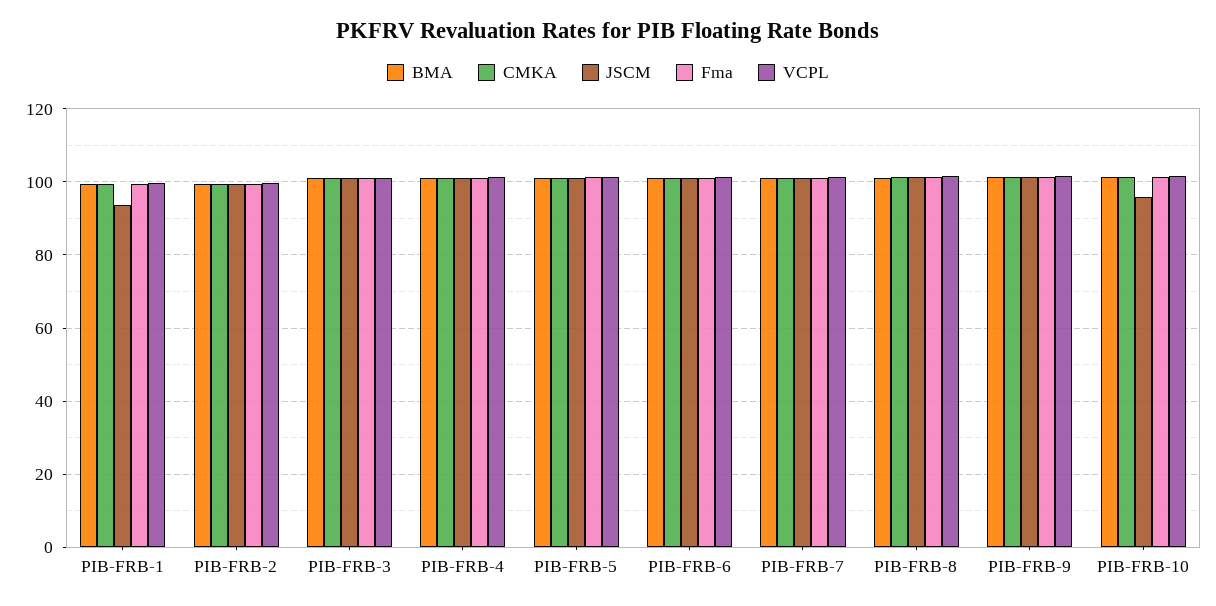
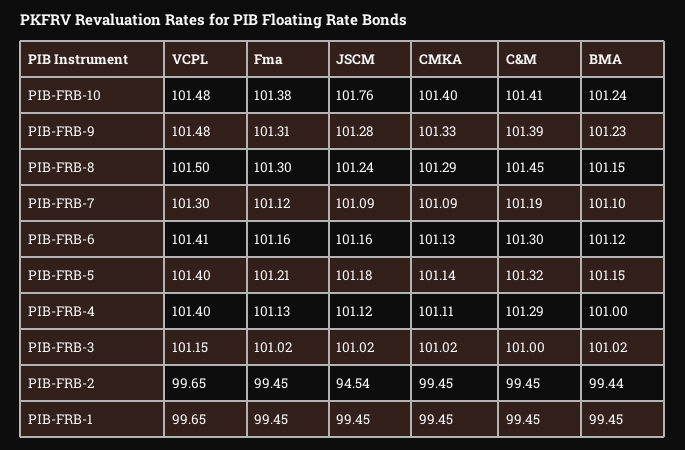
JSCM, PIB-FRB-1: 94 -> 99.45
JSCM, PIB-FRB-2: 100 -> 94.54
JSCM, PIB-FRB-10: 96 -> 101.76
C&M, PIB-FRB-10: none -> 101.41
C&M, PIB-FRB-9: none -> 101.39
C&M, PIB-FRB-8: none -> 101.45
C&M, PIB-FRB-7: none -> 101.19
C&M, PIB-FRB-6: none -> 101.3
C&M, PIB-FRB-5: none -> 101.32
C&M, PIB-FRB-4: none -> 101.29
C&M, PIB-FRB-3: none -> 101
C&M, PIB-FRB-2: none -> 99.45
C&M, PIB-FRB-1: none -> 99.45

